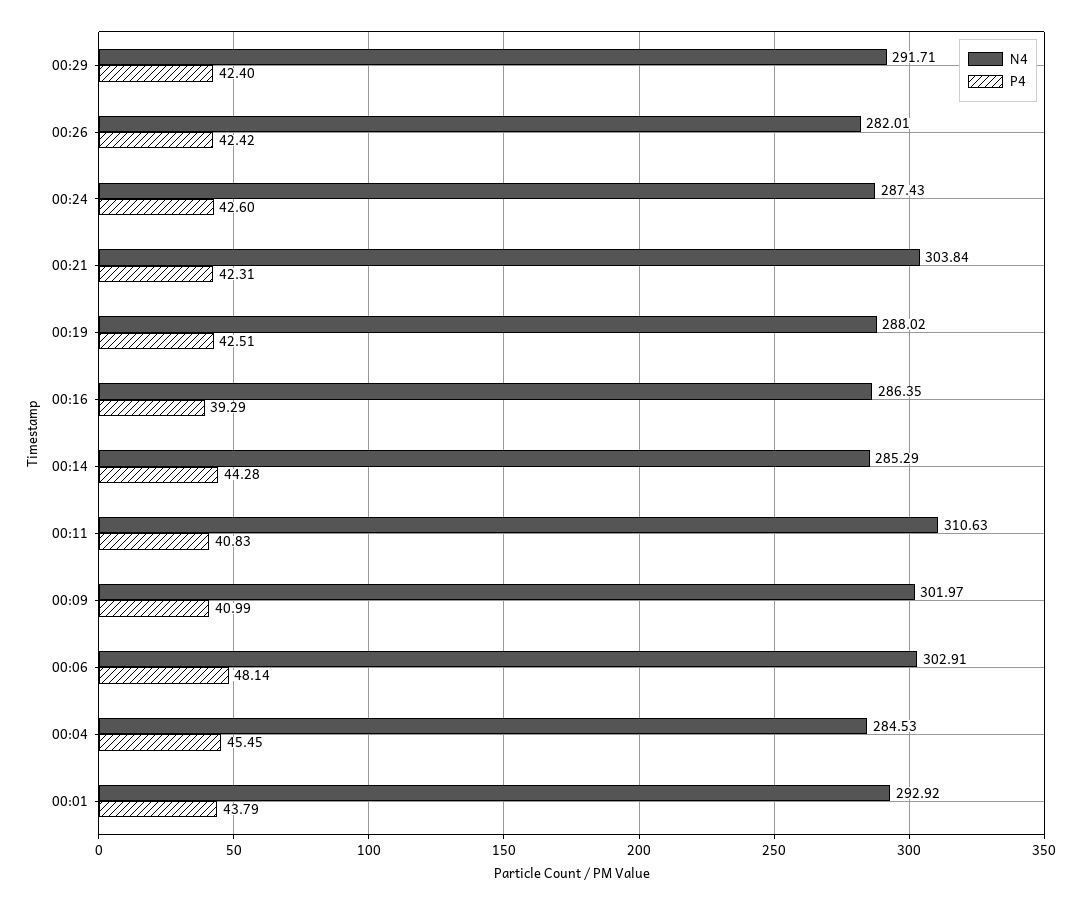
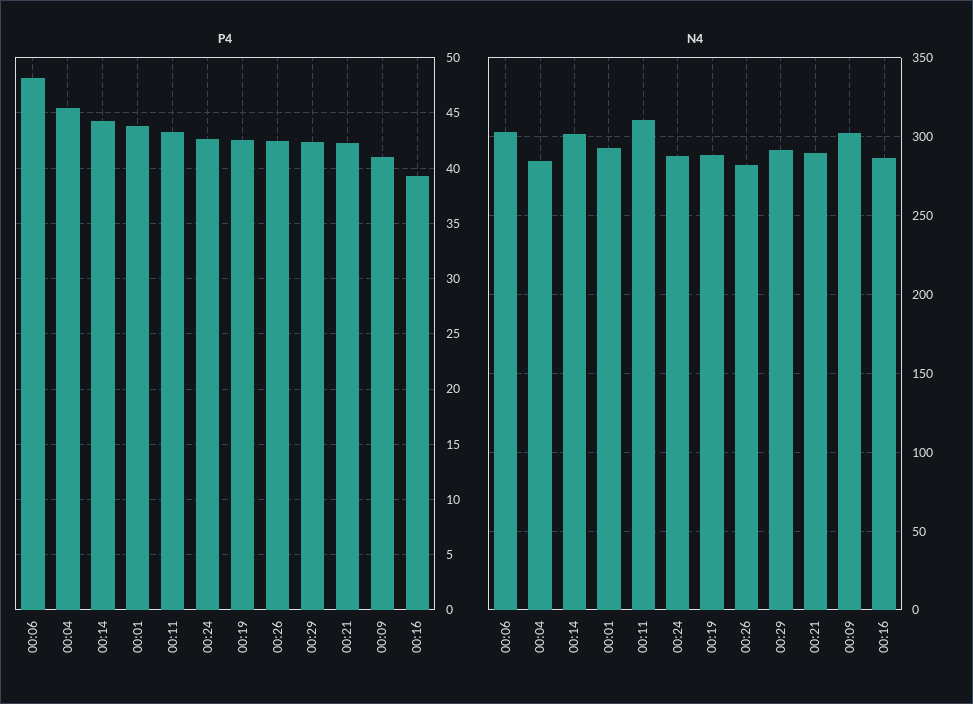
N4, 00:21: 303.84 -> 290
N4, 00:14: 285.29 -> 300
P4, 00:11: 40.83 -> 43

